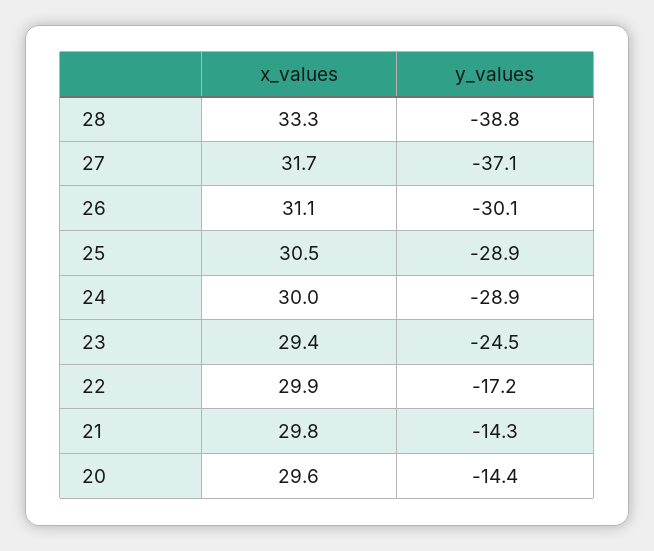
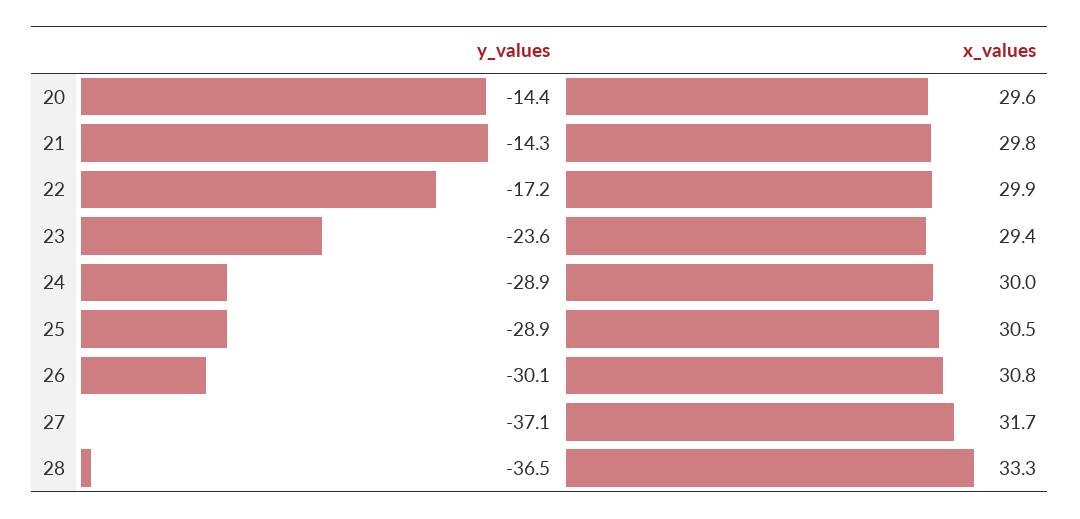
y_values, 28: -38.8 -> -36.5
x_values, 26: 31.1 -> 30.8
y_values, 23: -24.5 -> -23.6

